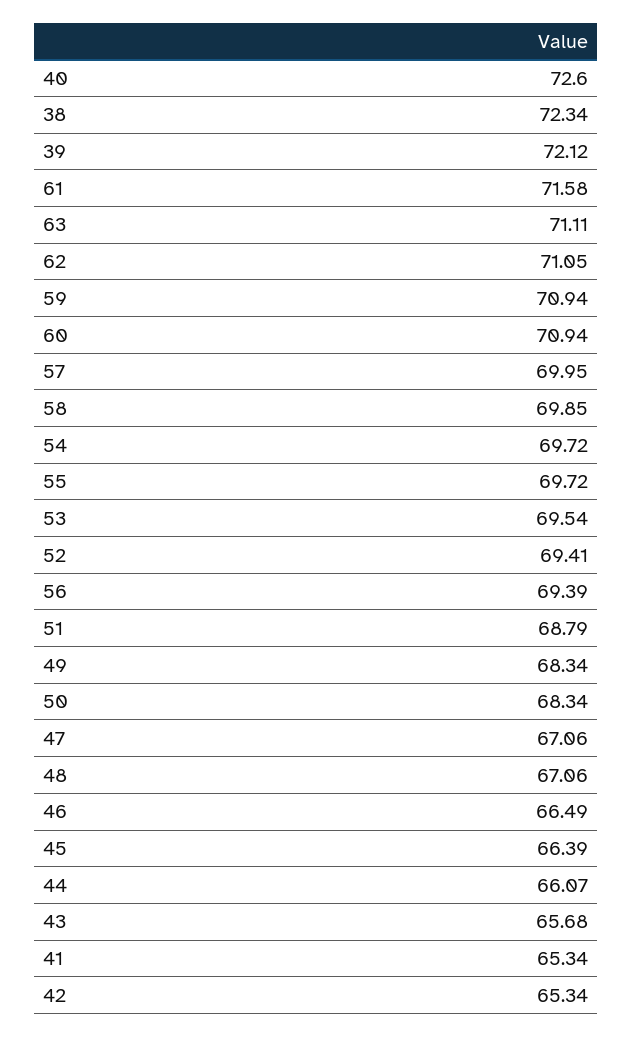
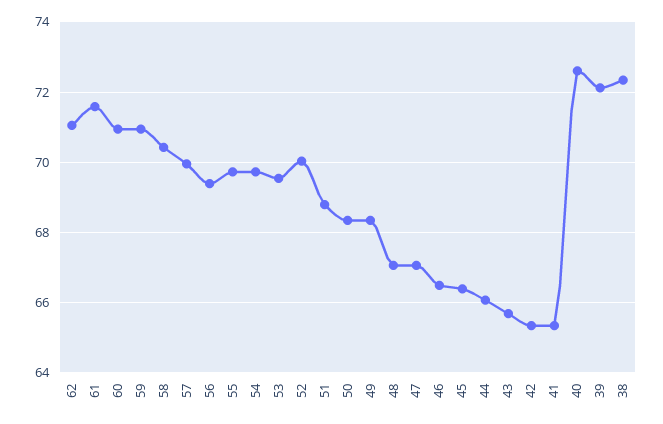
63: 71.11 -> none
58: 69.85 -> 70.4
52: 69.41 -> 70

